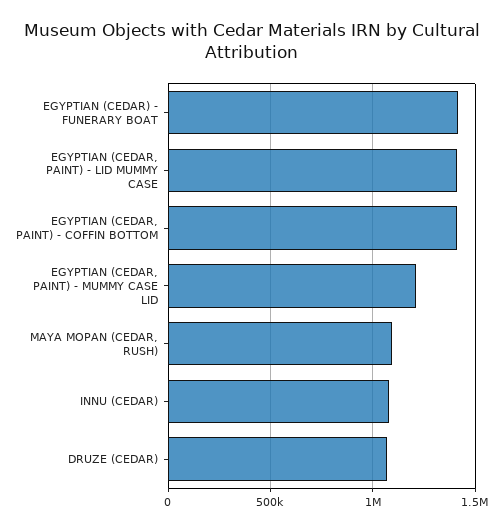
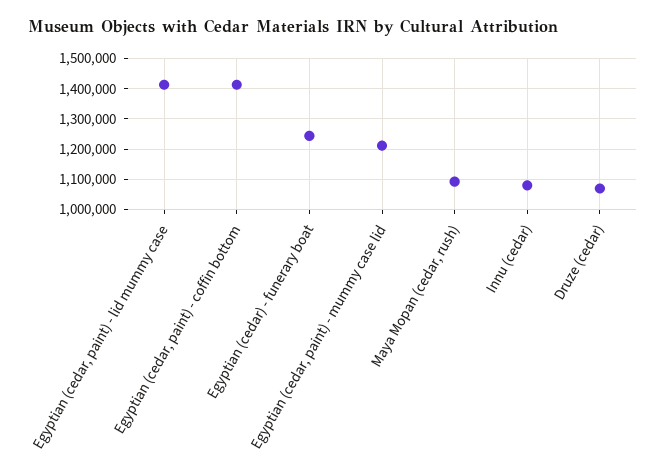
EGYPTIAN (CEDAR) - FUNERARY BOAT: 1400000 -> 1240000

